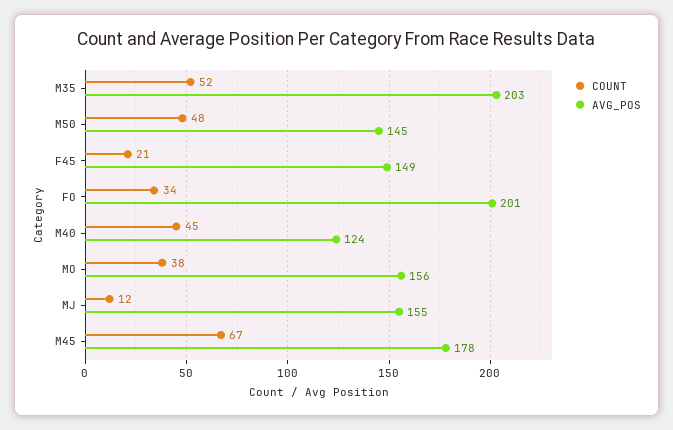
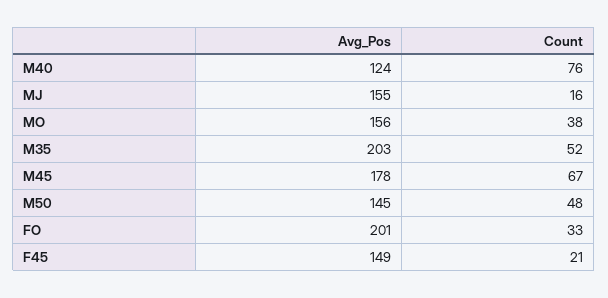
COUNT, FO: 34 -> 33
COUNT, M40: 45 -> 76
COUNT, MJ: 12 -> 16

